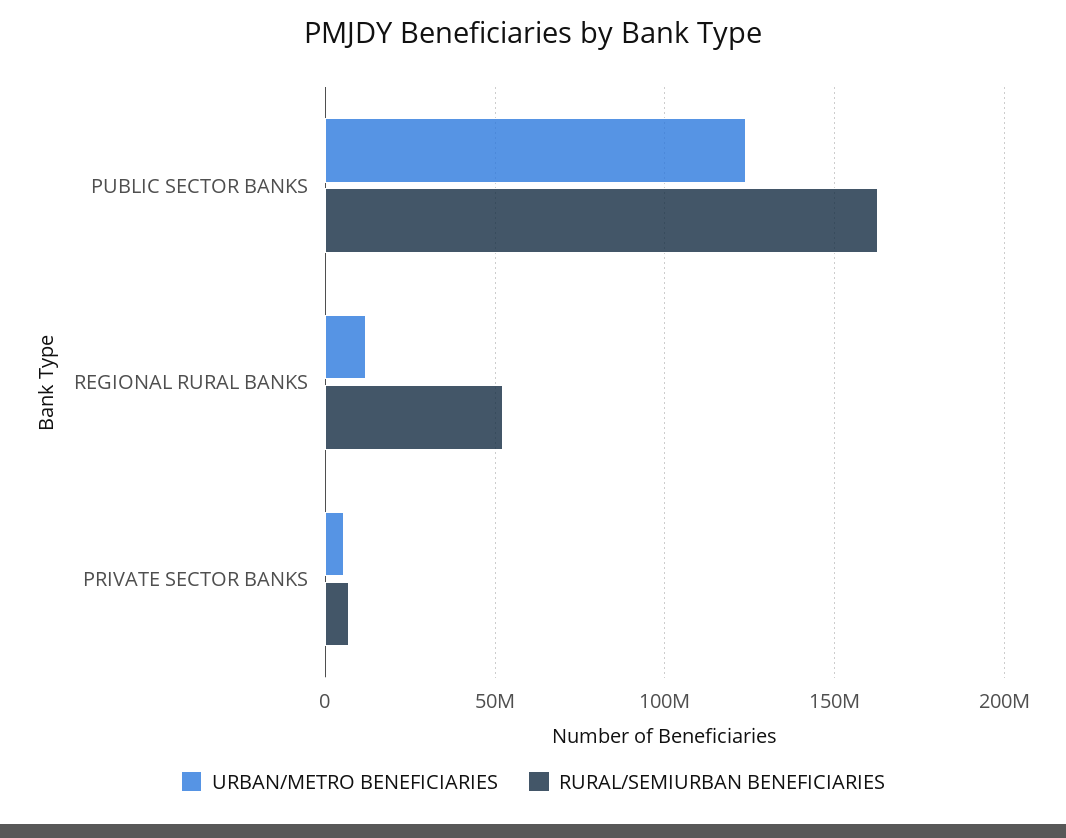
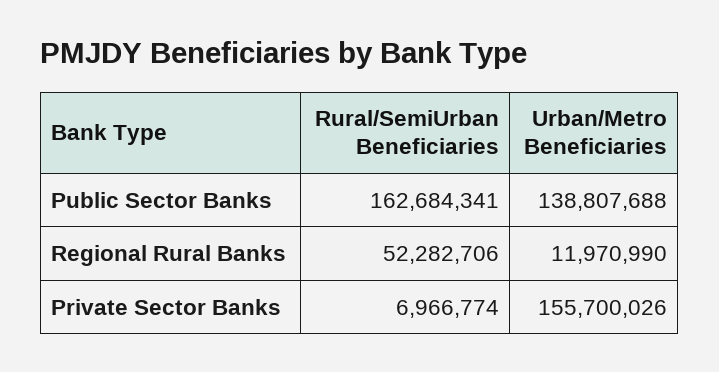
URBAN/METRO BENEFICIARIES, PUBLIC SECTOR BANKS: 125000000 -> 138807688
URBAN/METRO BENEFICIARIES, PRIVATE SECTOR BANKS: 5000000 -> 155700026

